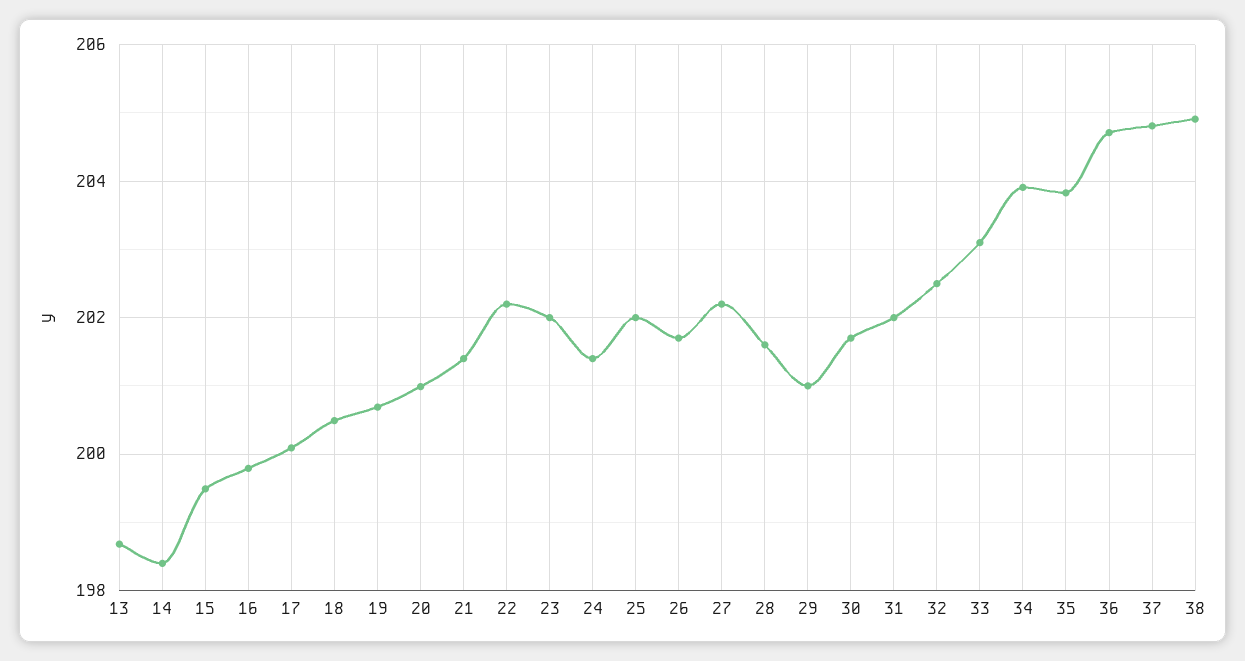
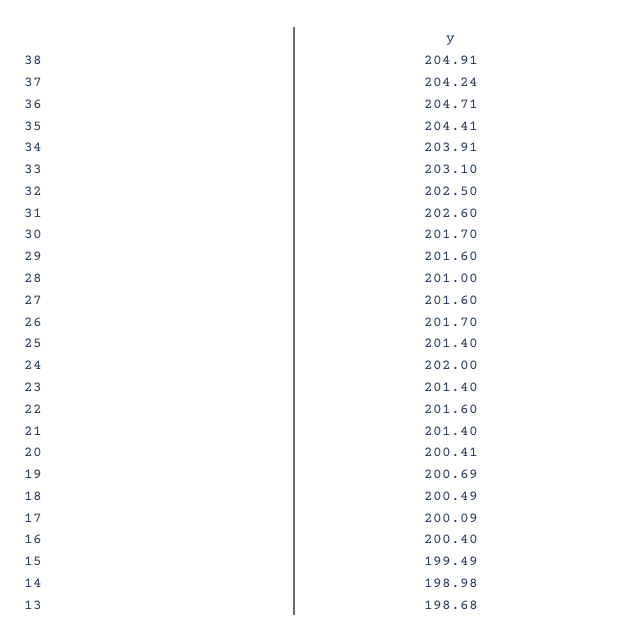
14: 198.4 -> 198.98
16: 199.8 -> 200.4
20: 201 -> 200.41
22: 202.2 -> 201.6
23: 202 -> 201.4
24: 201.4 -> 202
25: 202 -> 201.4
27: 202.2 -> 201.6
28: 201.6 -> 201
29: 201 -> 201.6
31: 202 -> 202.6
35: 203.8 -> 204.41
37: 204.8 -> 204.24

